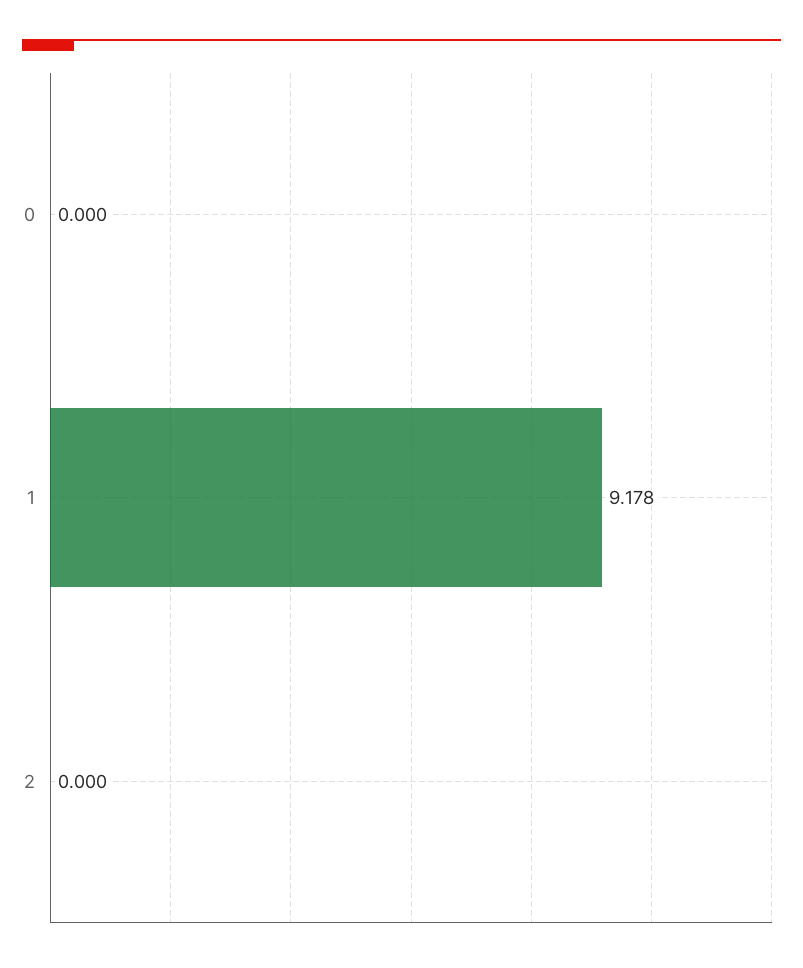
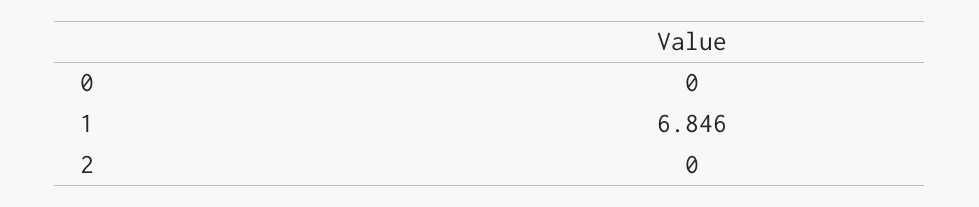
1: 9.178 -> 6.846

